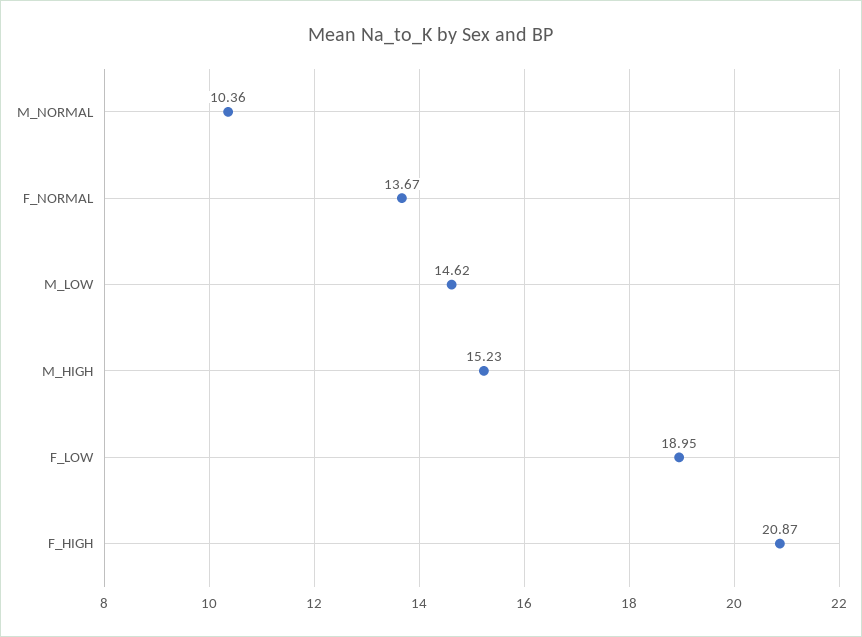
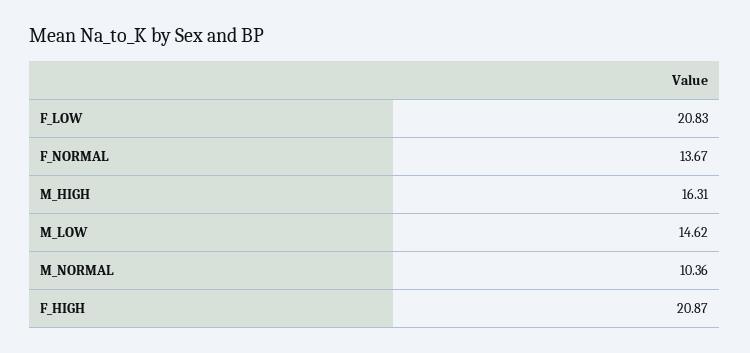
M_HIGH: 15.23 -> 16.31
F_LOW: 18.95 -> 20.83

